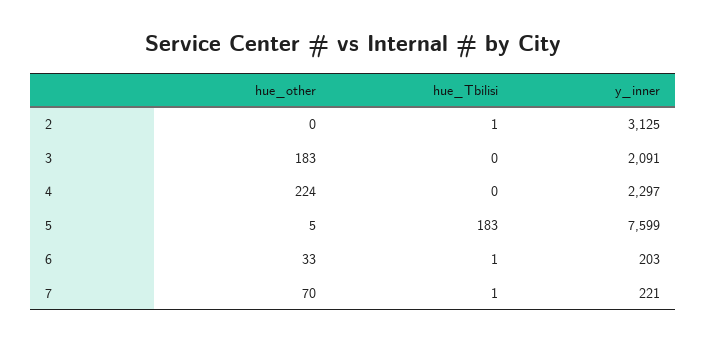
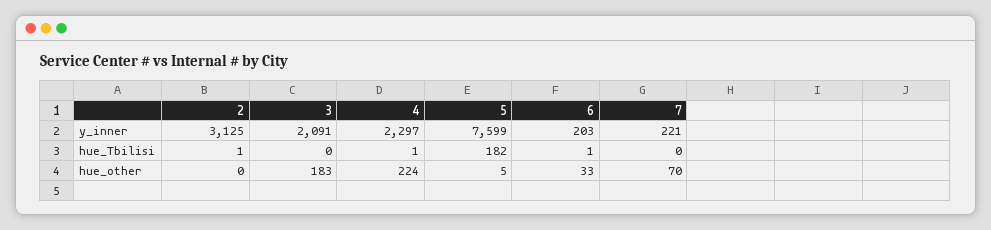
hue_Tbilisi, 4: 0 -> 1
hue_Tbilisi, 5: 183 -> 182
hue_Tbilisi, 7: 1 -> 0

